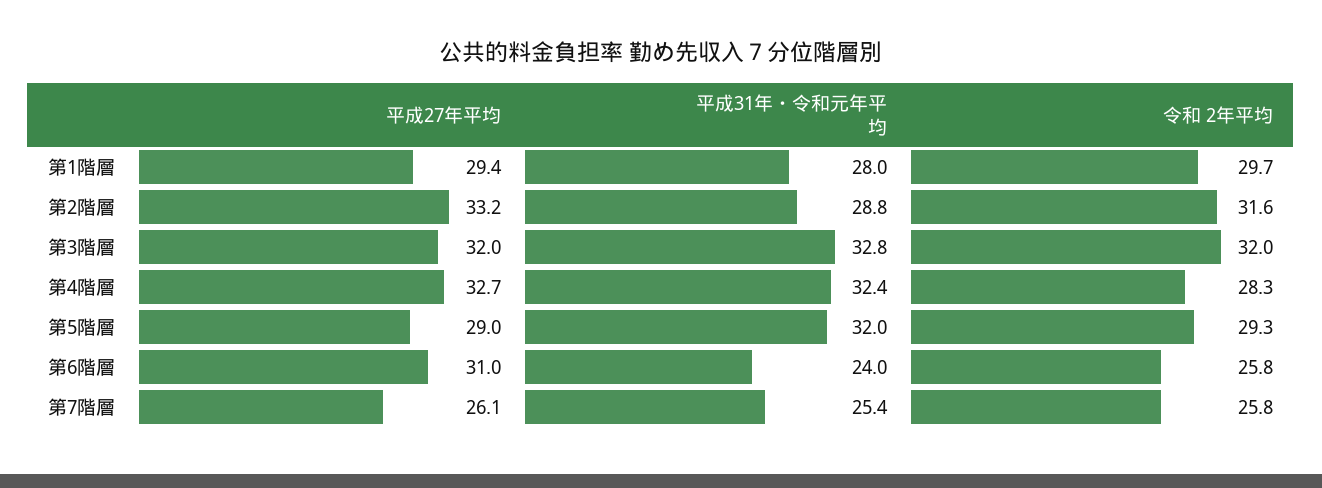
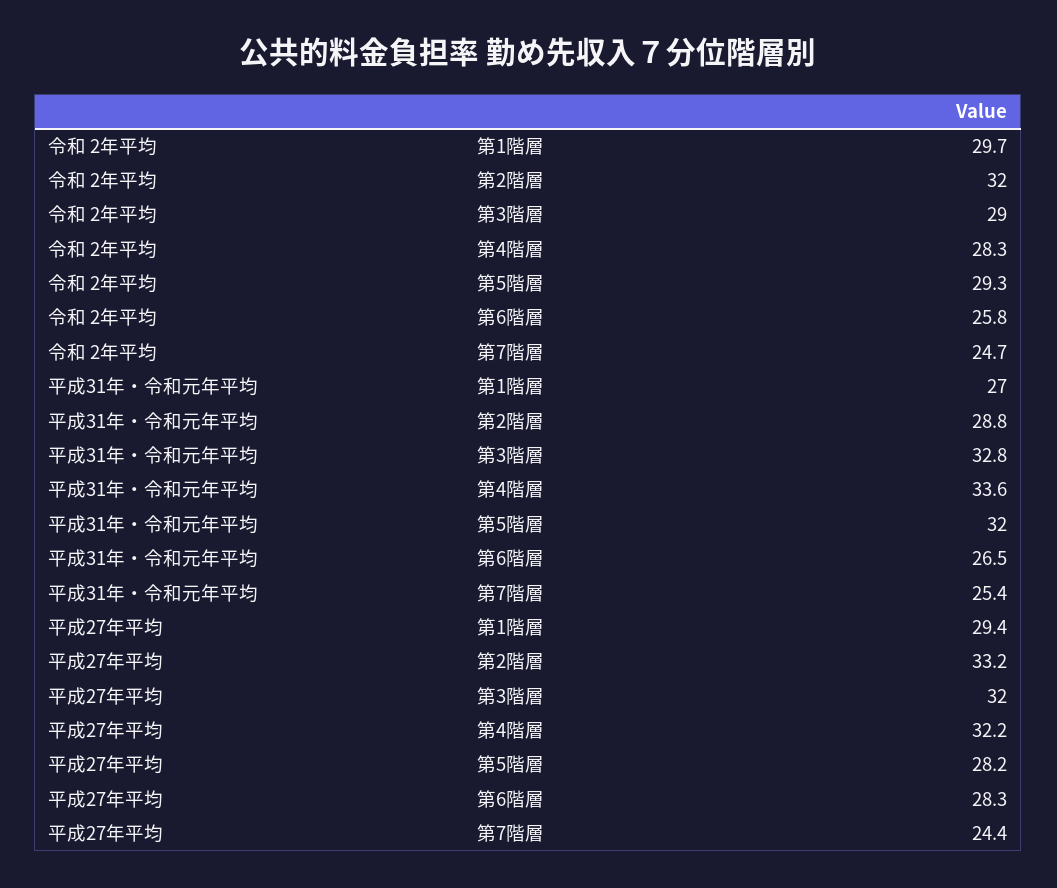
平成31年・令和元年平均, 第1階層: 28 -> 27
令和 2年平均, 第2階層: 31.6 -> 32
令和 2年平均, 第3階層: 32 -> 29
平成27年平均, 第4階層: 32.7 -> 32.2
平成31年・令和元年平均, 第4階層: 32.4 -> 33.6
平成27年平均, 第5階層: 29 -> 28.2
平成27年平均, 第6階層: 31 -> 28.3
平成31年・令和元年平均, 第6階層: 24 -> 26.5
平成27年平均, 第7階層: 26.1 -> 24.4
令和 2年平均, 第7階層: 25.8 -> 24.7

